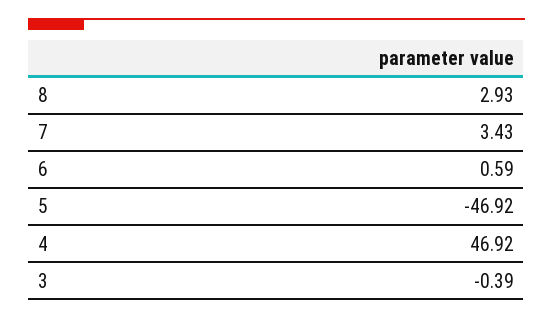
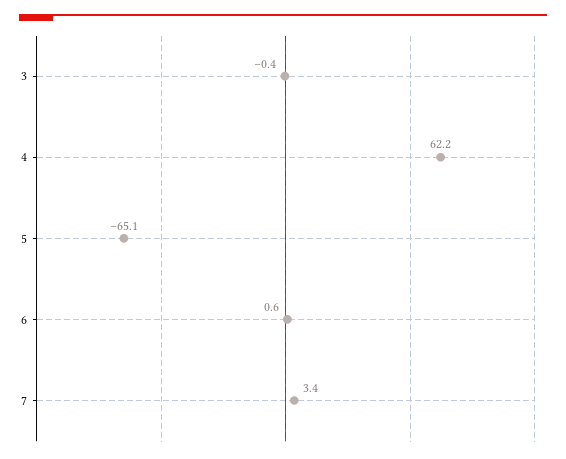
8: 2.93 -> none
5: -46.92 -> -65.1
4: 46.92 -> 62.2

